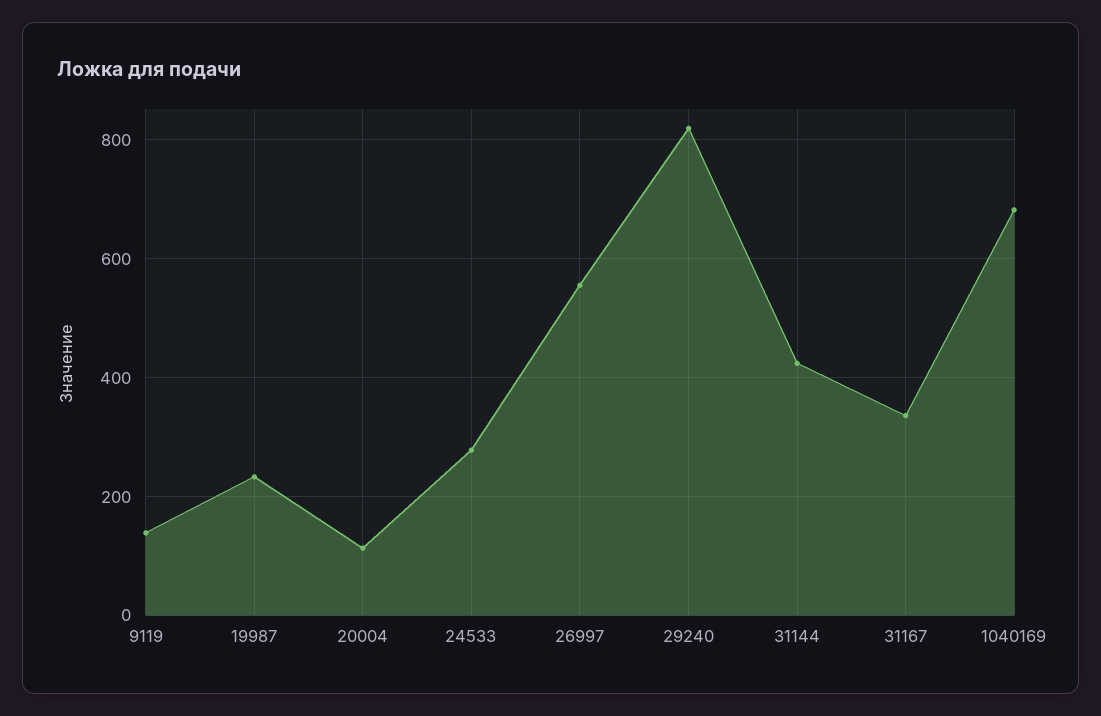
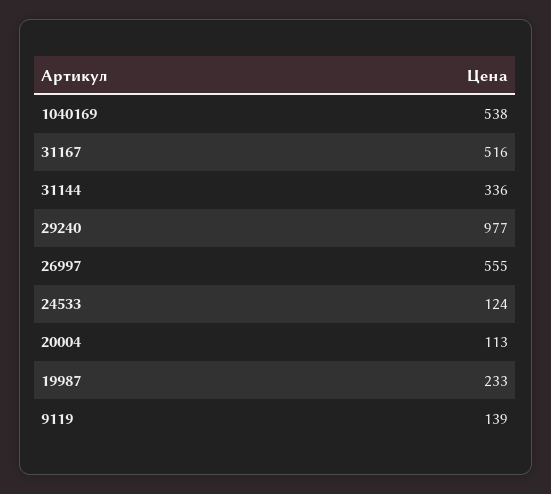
24533: 280 -> 124
29240: 820 -> 977
31144: 420 -> 336
31167: 340 -> 516
1040169: 680 -> 538

